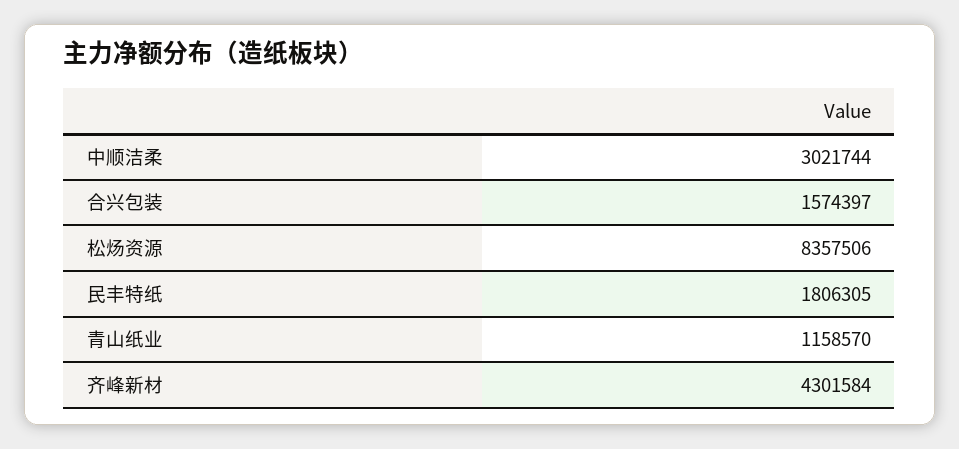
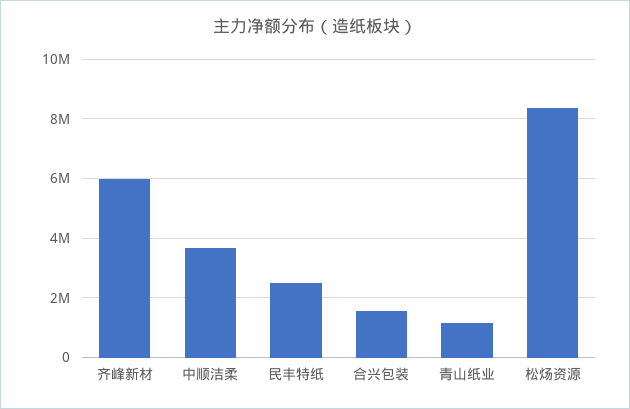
中顺洁柔: 3021744 -> 3750000
民丰特纸: 1806305 -> 2500000
齐峰新材: 4301584 -> 6000000

